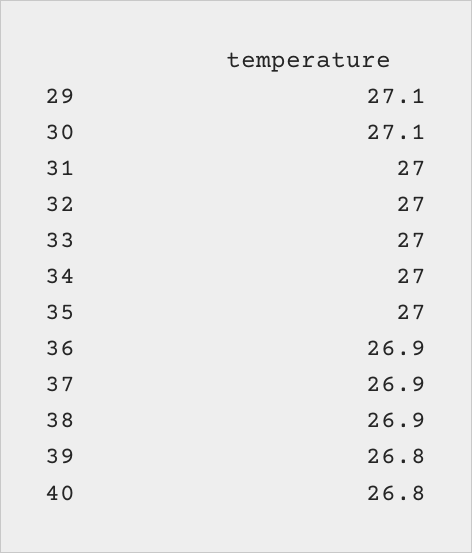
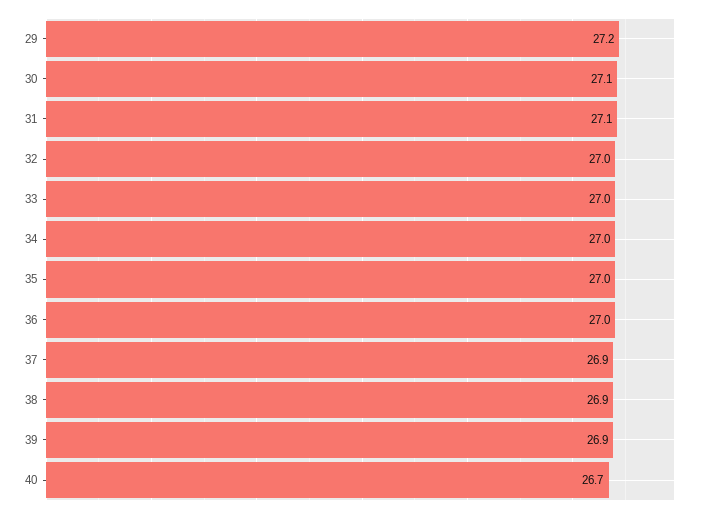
29: 27.1 -> 27.2
31: 27 -> 27.1
36: 26.9 -> 27
39: 26.8 -> 26.9
40: 26.8 -> 26.7

